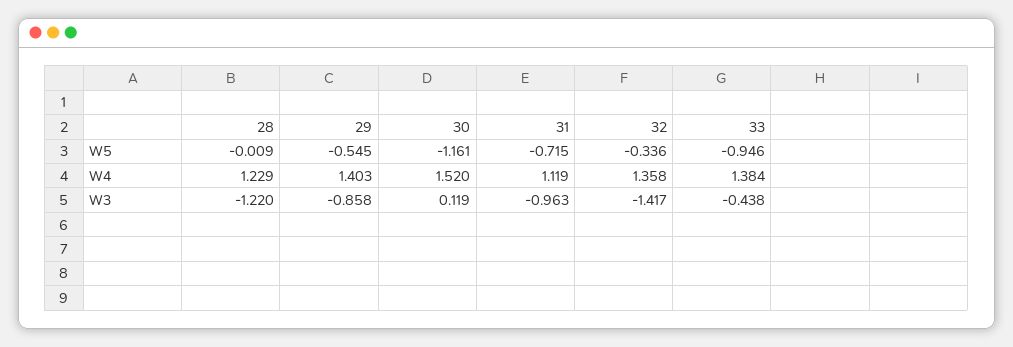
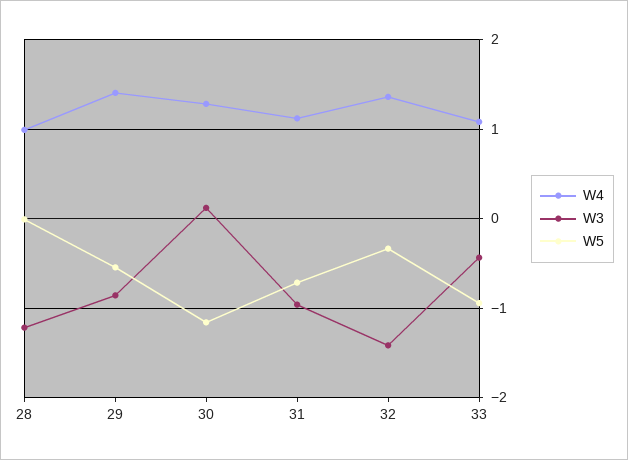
W4, 28: 1.229 -> 1
W4, 30: 1.52 -> 1.3
W4, 33: 1.384 -> 1.1

